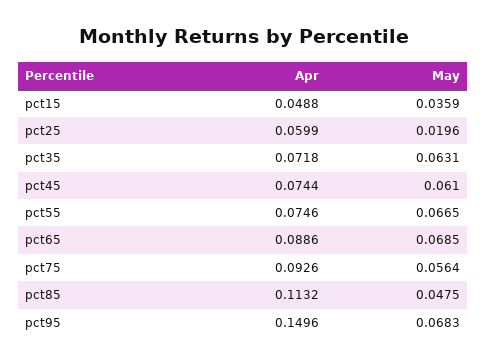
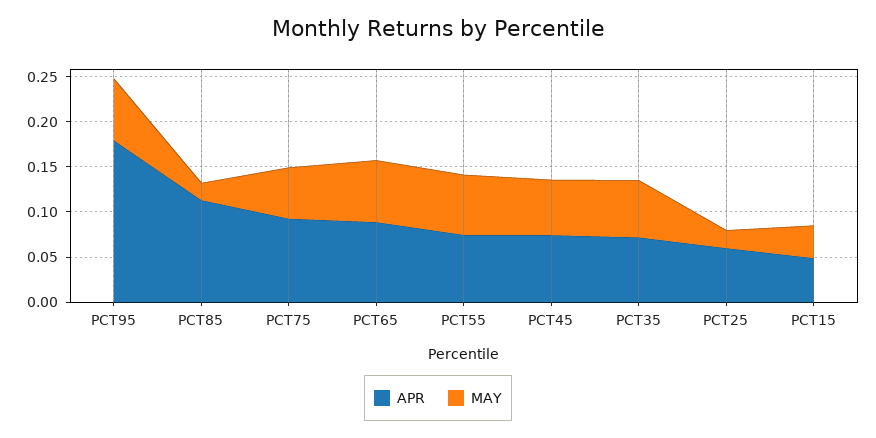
May, pct85: 0.0475 -> 0.02
Apr, pct95: 0.1496 -> 0.18

